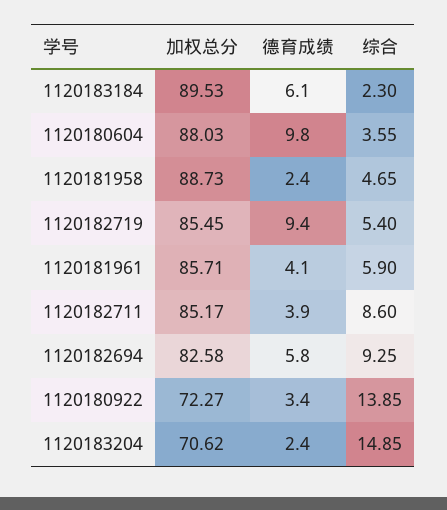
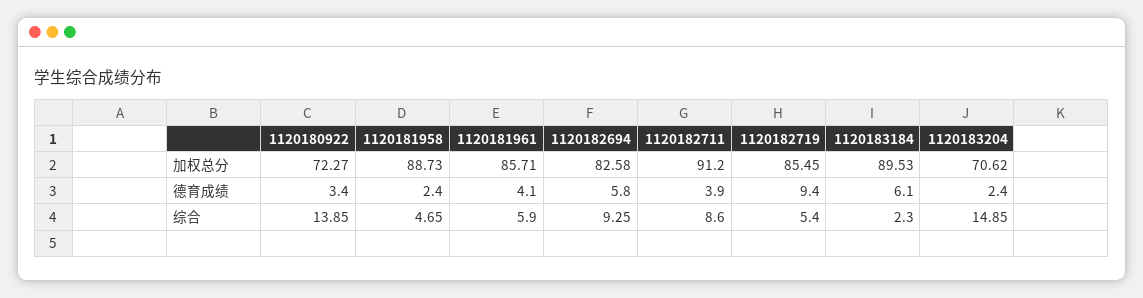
加权总分, 1120180604: 88.03 -> none
德育成绩, 1120180604: 9.8 -> none
综合, 1120180604: 3.55 -> none
加权总分, 1120182711: 85.17 -> 91.2

